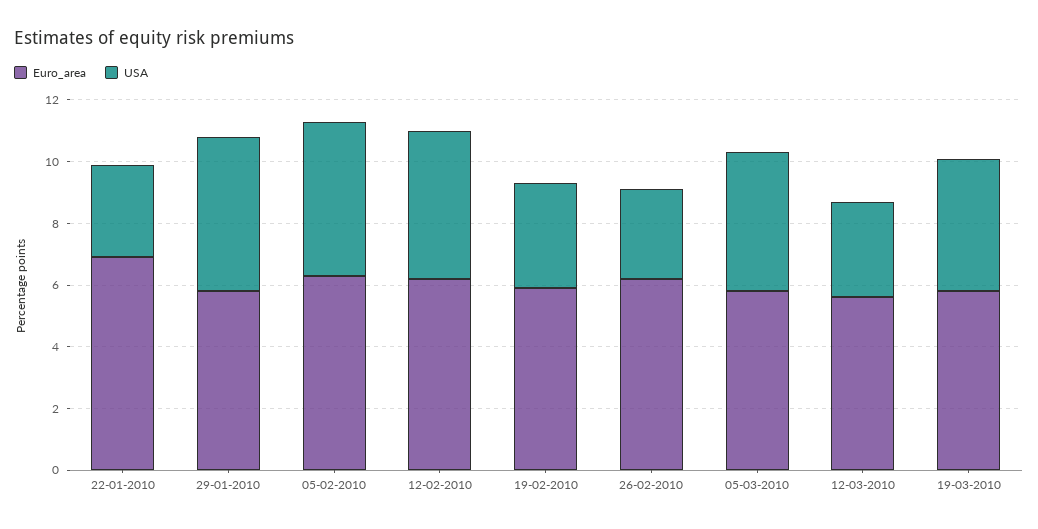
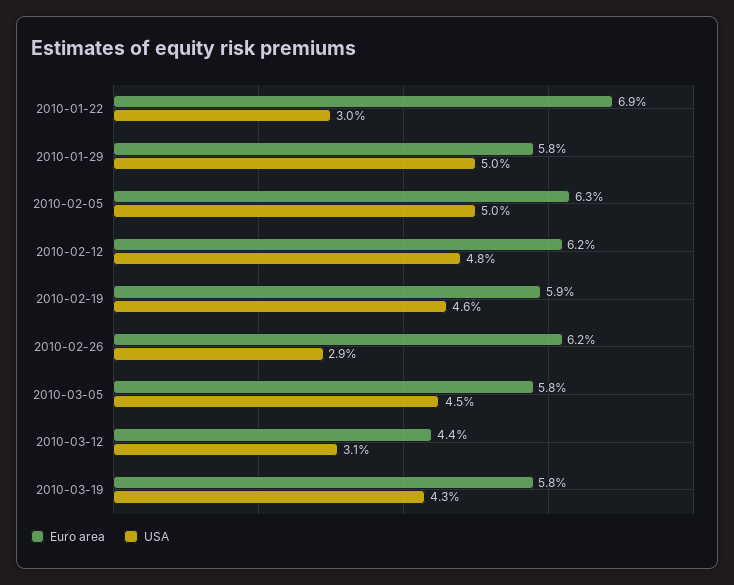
USA, 19-02-2010: 3.5 -> 4.6
Euro_area, 12-03-2010: 5.5 -> 4.4

